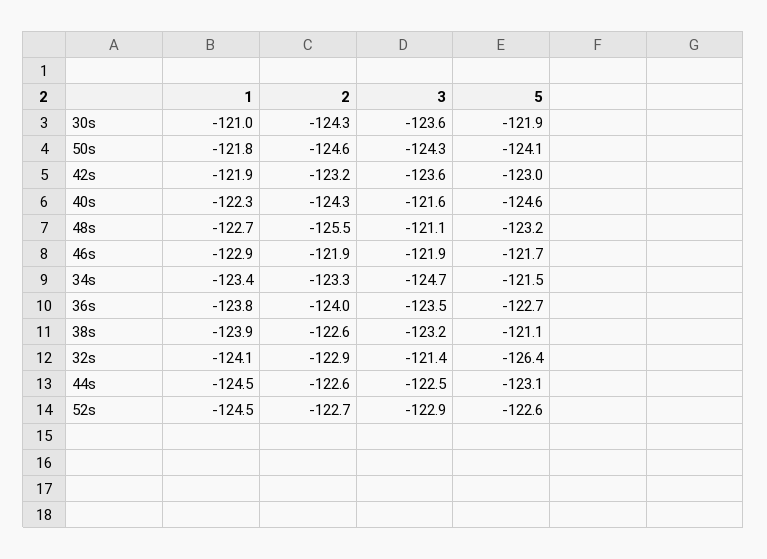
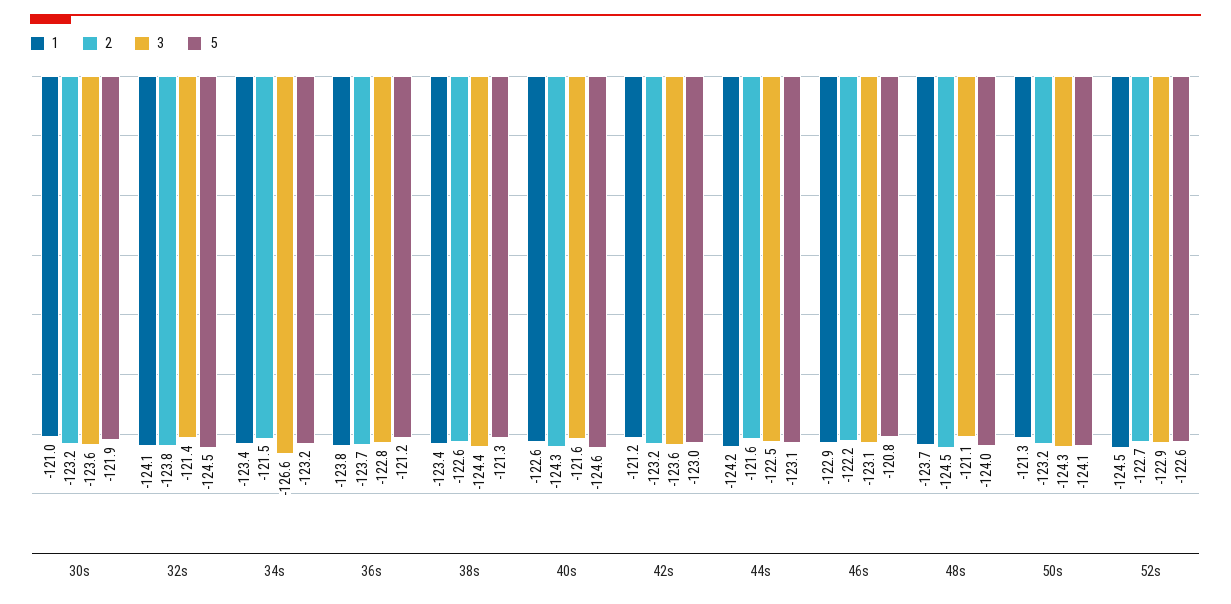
2, 30s: -124.3 -> -123.2
1, 50s: -121.8 -> -121.3
2, 50s: -124.6 -> -123.2
1, 42s: -121.9 -> -121.2
1, 40s: -122.3 -> -122.6
1, 48s: -122.7 -> -123.7
2, 48s: -125.5 -> -124.5
5, 48s: -123.2 -> -124
2, 46s: -121.9 -> -122.2
3, 46s: -121.9 -> -123.1
5, 46s: -121.7 -> -120.8
2, 34s: -123.3 -> -121.5
3, 34s: -124.7 -> -126.6
5, 34s: -121.5 -> -123.2
2, 36s: -124 -> -123.7
3, 36s: -123.5 -> -122.8
5, 36s: -122.7 -> -121.2
1, 38s: -123.9 -> -123.4
3, 38s: -123.2 -> -124.4
5, 38s: -121.1 -> -121.3
2, 32s: -122.9 -> -123.8
5, 32s: -126.4 -> -124.5
1, 44s: -124.5 -> -124.2
2, 44s: -122.6 -> -121.6

